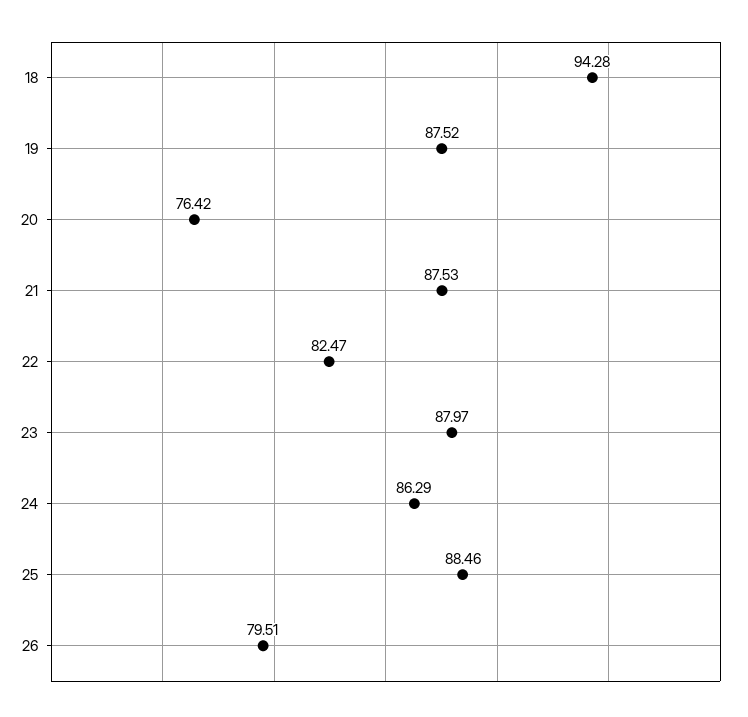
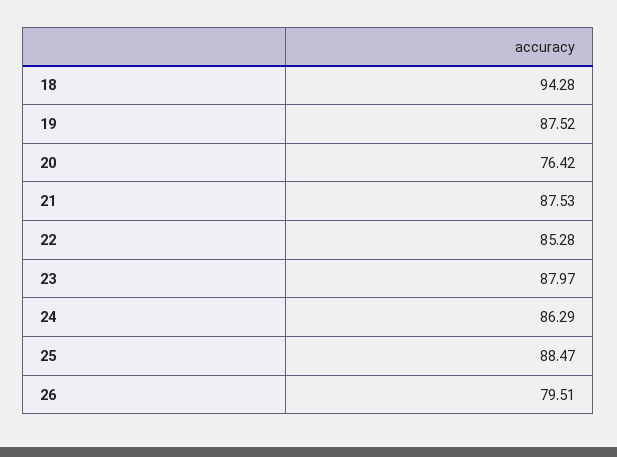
22: 82.47 -> 85.28
25: 88.46 -> 88.47

